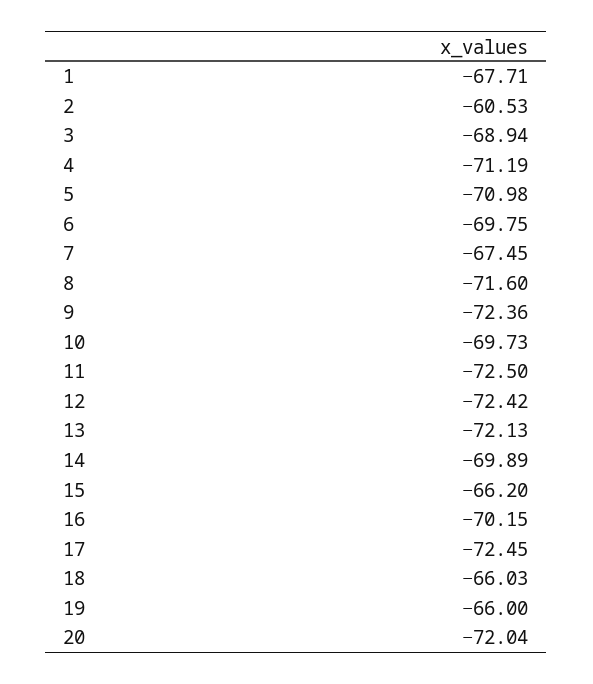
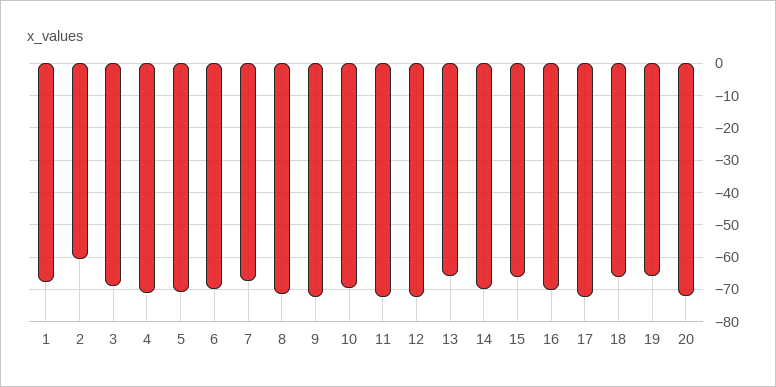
13: -72.13 -> -66

